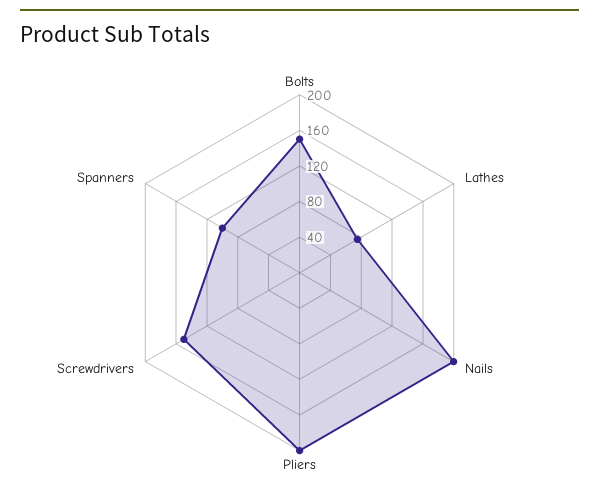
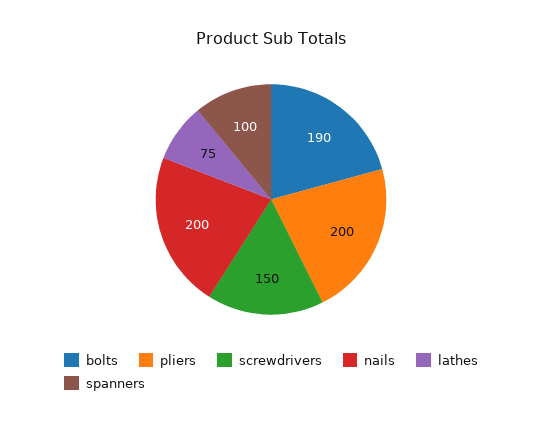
Bolts: 150 -> 190

